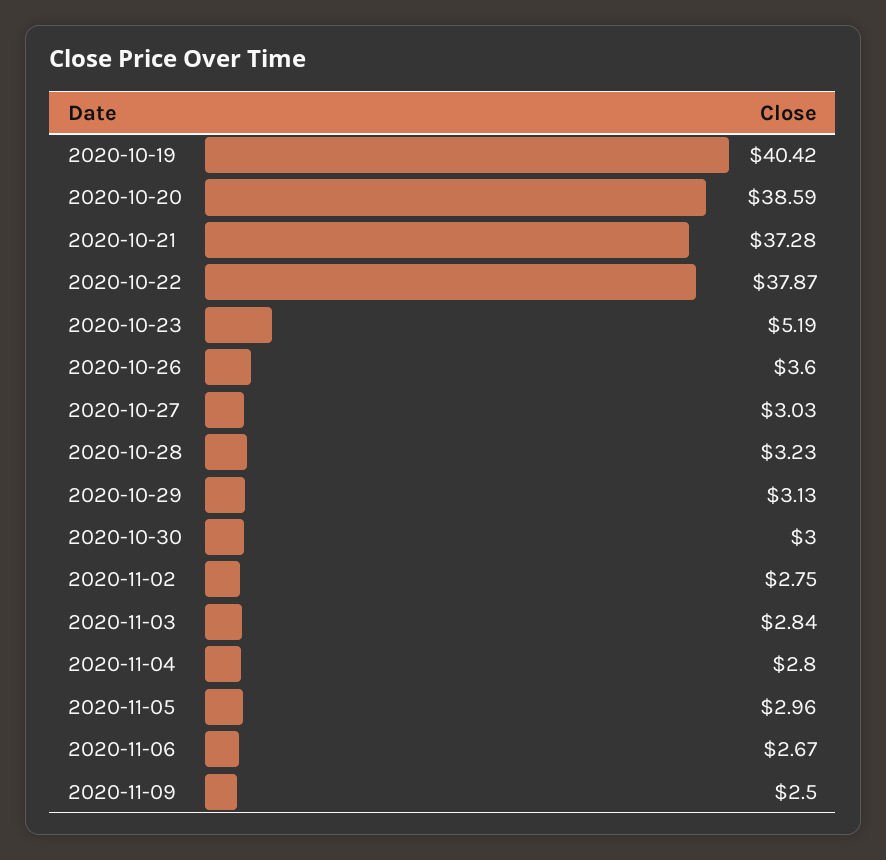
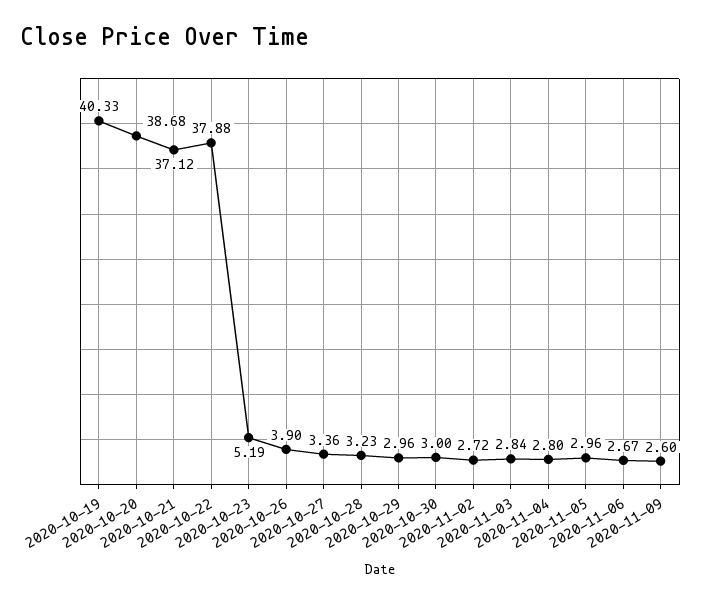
2020-10-19: 40.42 -> 40.33
2020-10-20: 38.59 -> 38.68
2020-10-21: 37.28 -> 37.12
2020-10-22: 37.87 -> 37.88
2020-10-26: 3.6 -> 3.9
2020-10-27: 3.03 -> 3.36
2020-10-29: 3.13 -> 2.96
2020-11-02: 2.75 -> 2.72
2020-11-09: 2.5 -> 2.6

